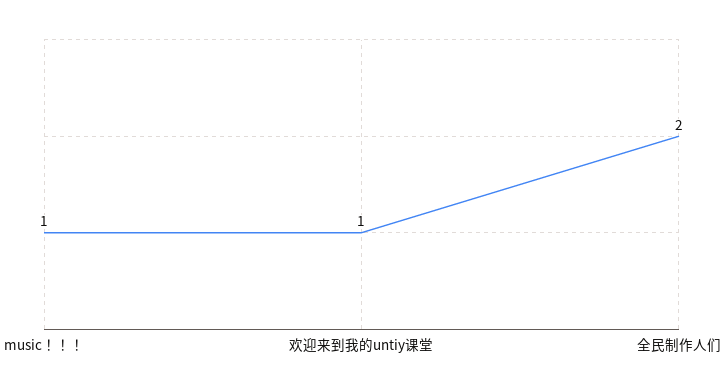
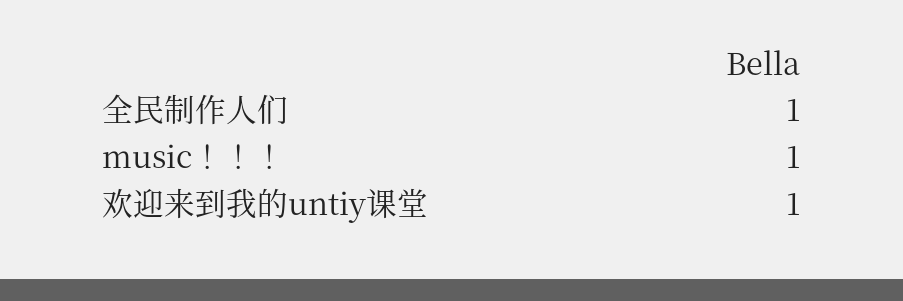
全民制作人们: 2 -> 1

